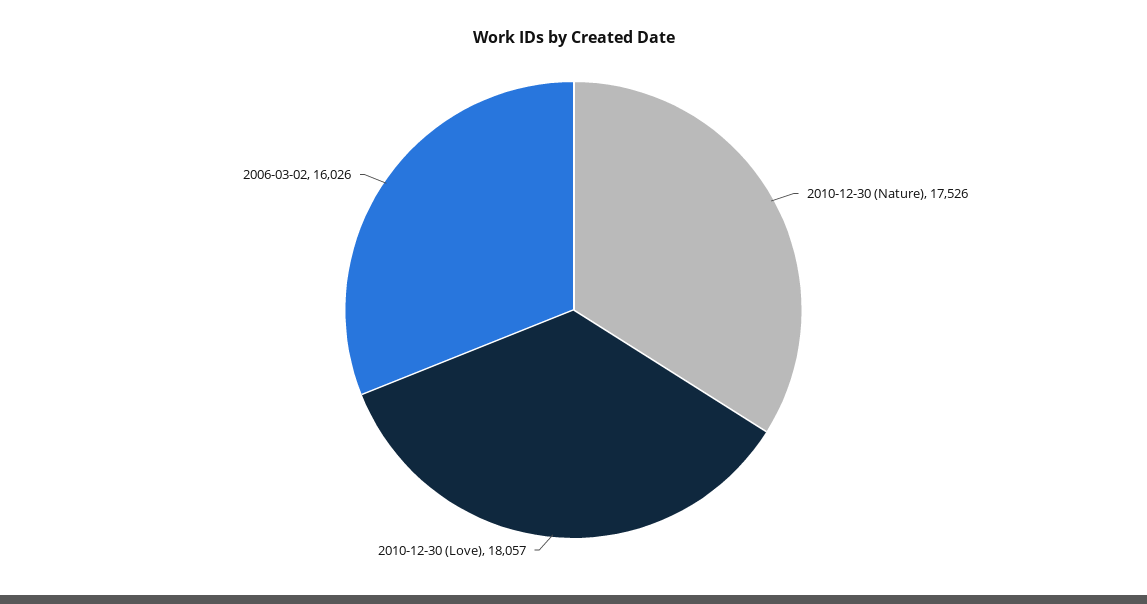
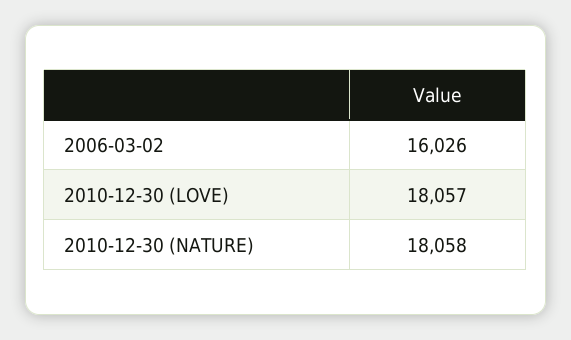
2010-12-30 (Nature): 17526 -> 18058

